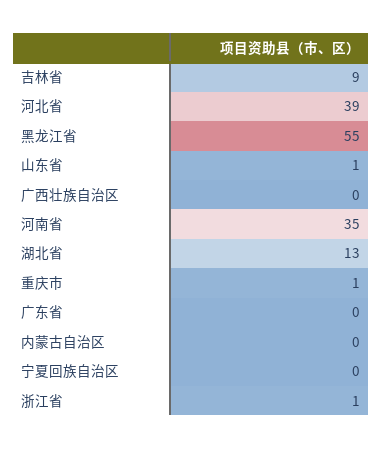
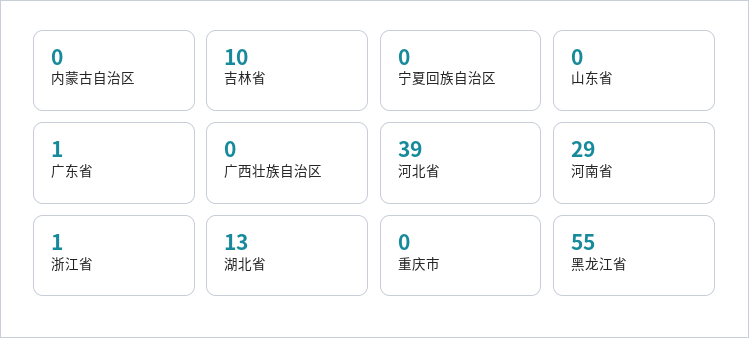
吉林省: 9 -> 10
山东省: 1 -> 0
河南省: 35 -> 29
重庆市: 1 -> 0
广东省: 0 -> 1

